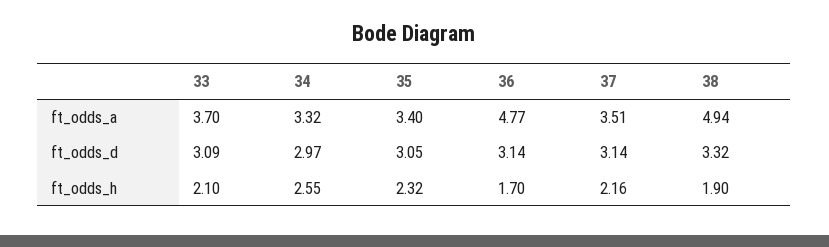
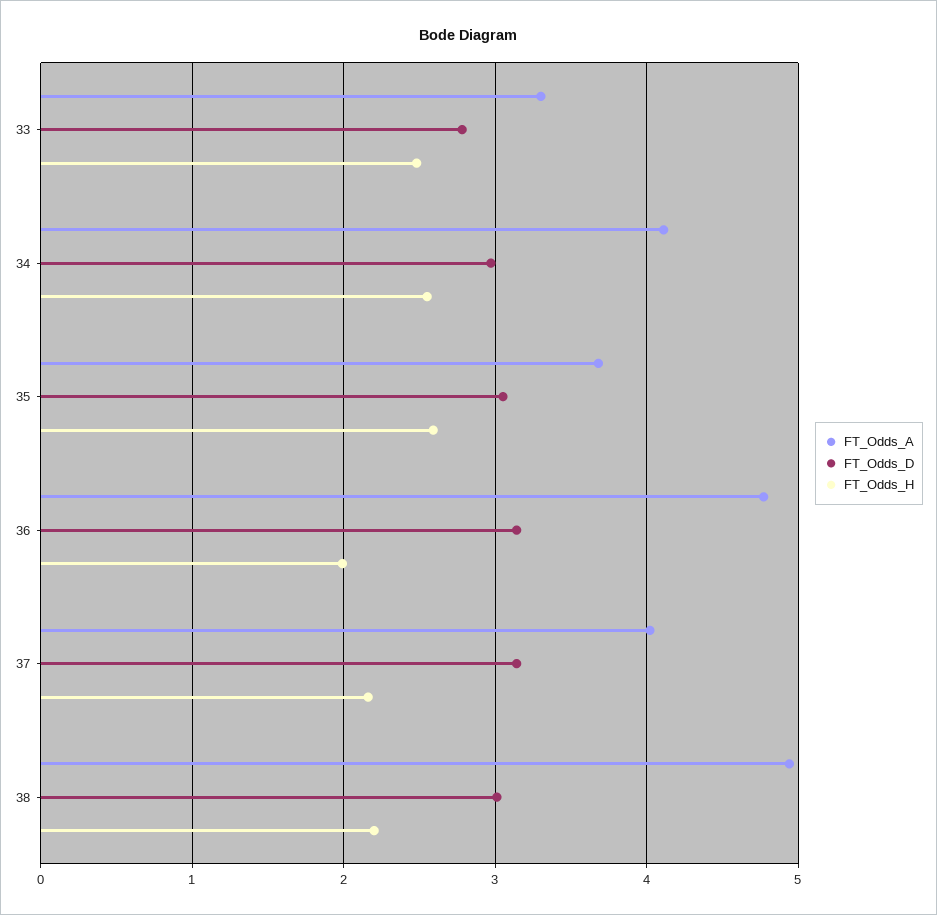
ft_odds_a, 33: 3.7 -> 3.3
ft_odds_a, 34: 3.32 -> 4.1
ft_odds_a, 35: 3.4 -> 3.7
ft_odds_a, 37: 3.51 -> 4
ft_odds_d, 33: 3.09 -> 2.8
ft_odds_d, 38: 3.32 -> 3
ft_odds_h, 33: 2.1 -> 2.5
ft_odds_h, 35: 2.32 -> 2.6
ft_odds_h, 36: 1.7 -> 2
ft_odds_h, 38: 1.9 -> 2.2

